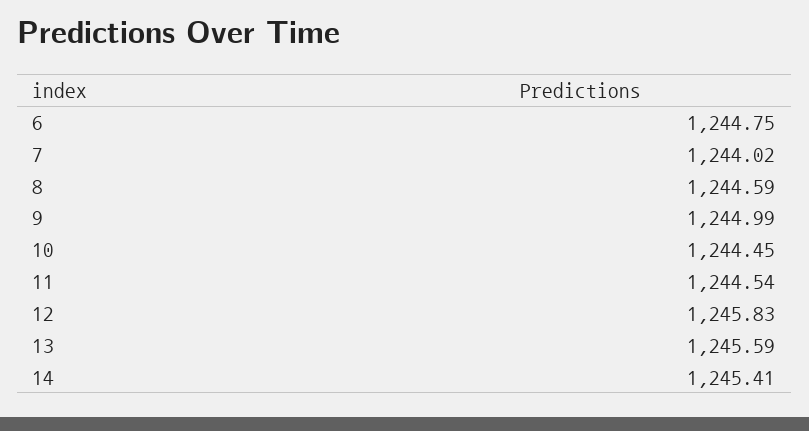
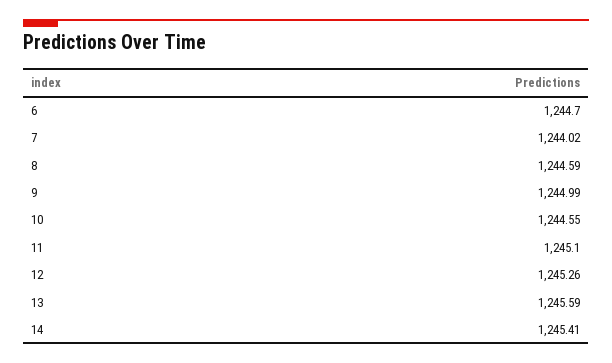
6: 1244.75 -> 1244.7
10: 1244.45 -> 1244.55
11: 1244.54 -> 1245.1
12: 1245.83 -> 1245.26

